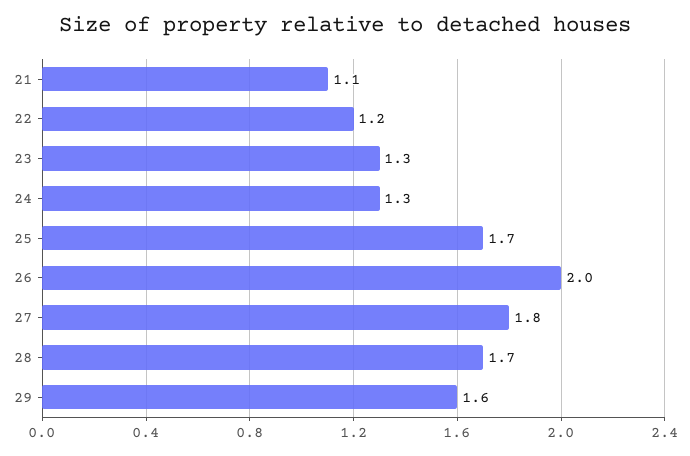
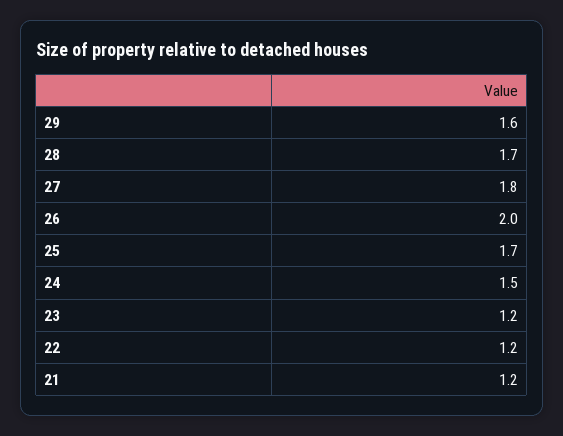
21: 1.1 -> 1.2
23: 1.3 -> 1.2
24: 1.3 -> 1.5

